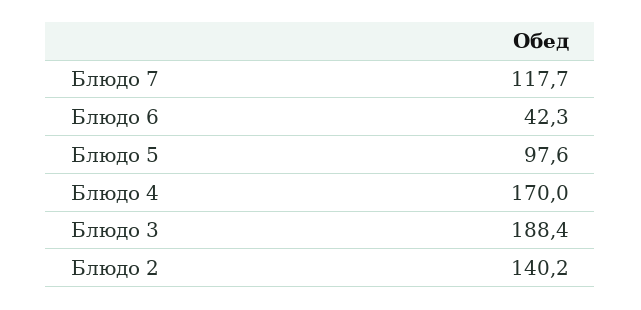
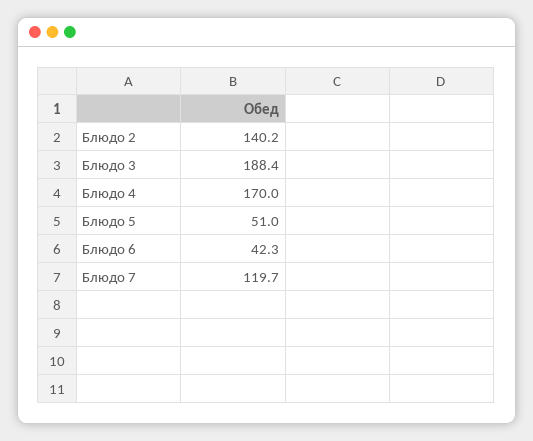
Блюдо 7: 117.7 -> 119.7
Блюдо 5: 97.6 -> 51

